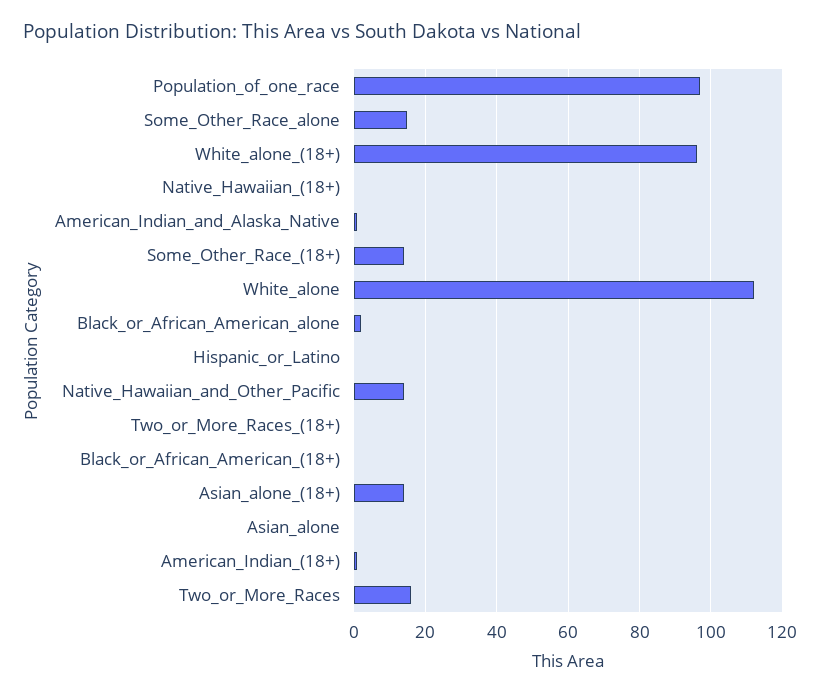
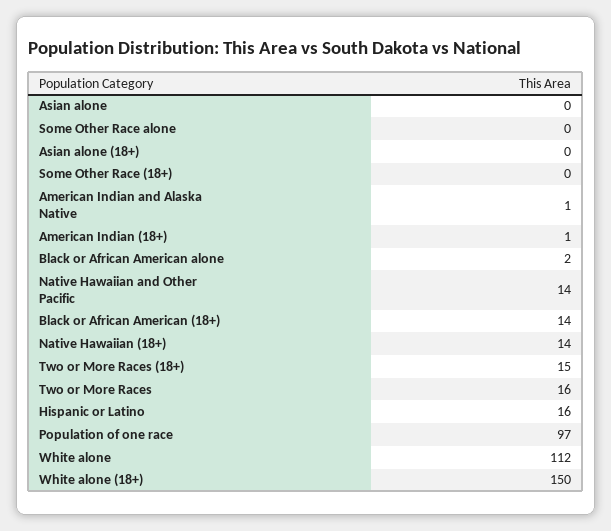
Some_Other_Race_alone: 15 -> 0
White_alone_(18+): 95 -> 150
Native_Hawaiian_(18+): 0 -> 14
Some_Other_Race_(18+): 15 -> 0
Hispanic_or_Latino: 0 -> 16
Two_or_More_Races_(18+): 0 -> 15
Black_or_African_American_(18+): 0 -> 14
Asian_alone_(18+): 15 -> 0

